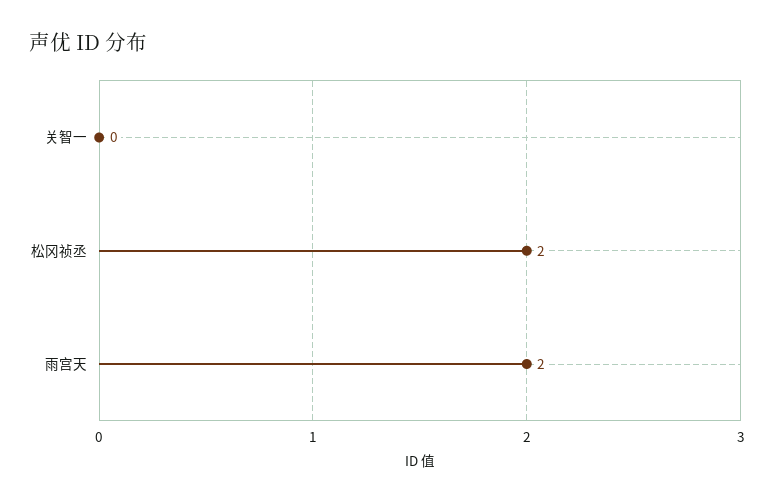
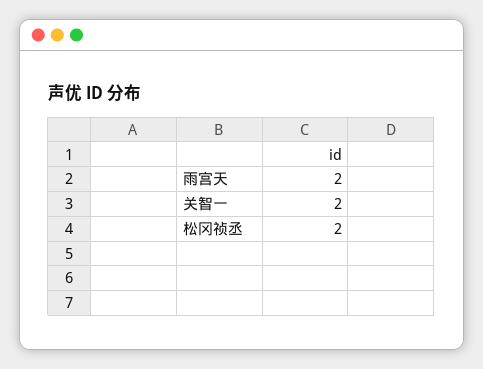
关智一: 0 -> 2

